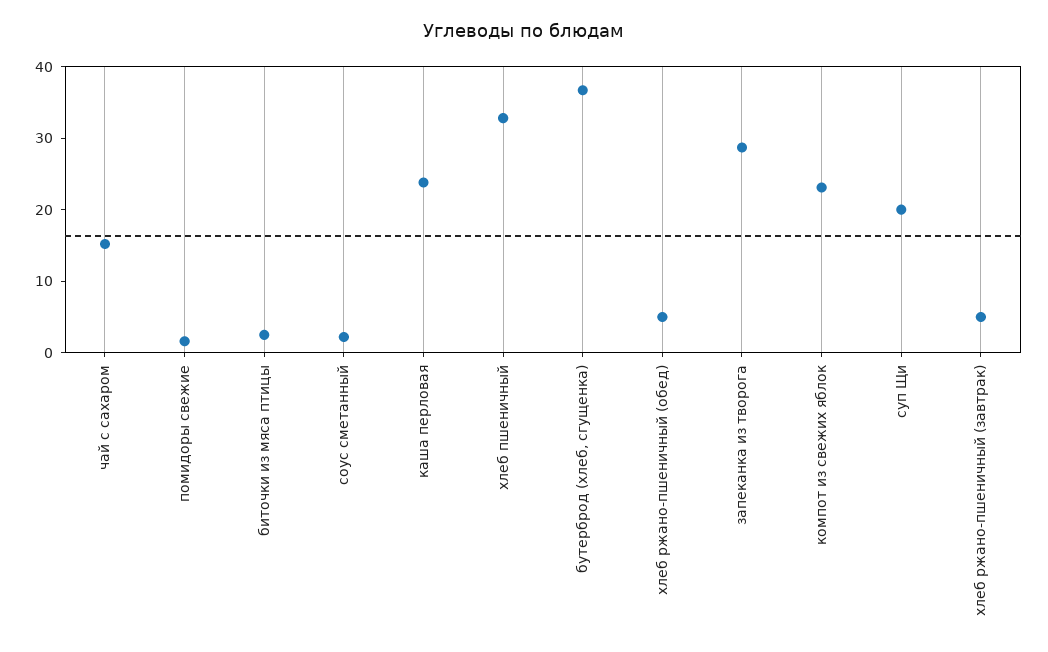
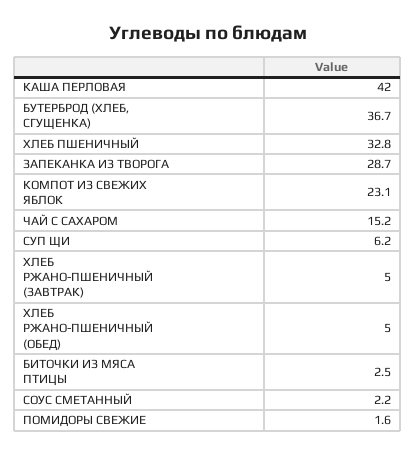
каша перловая: 24 -> 42
суп Щи: 20 -> 6.2

